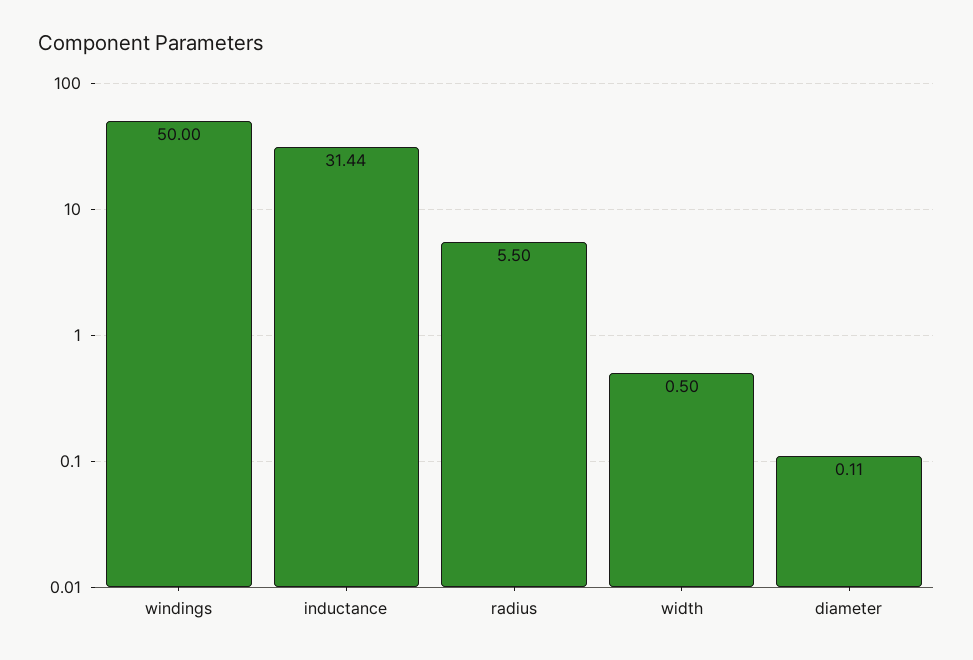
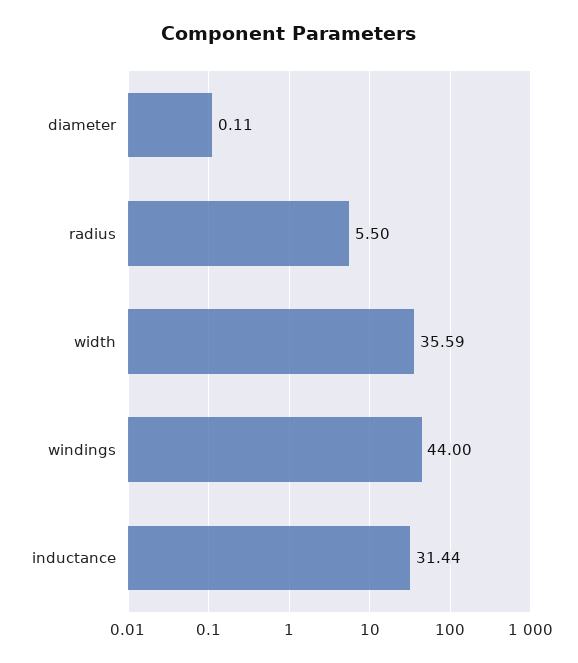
windings: 50 -> 44
width: 0.5 -> 35.59

